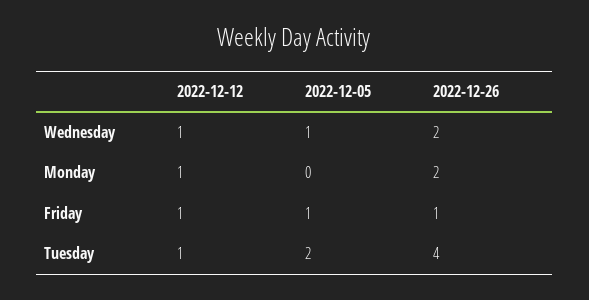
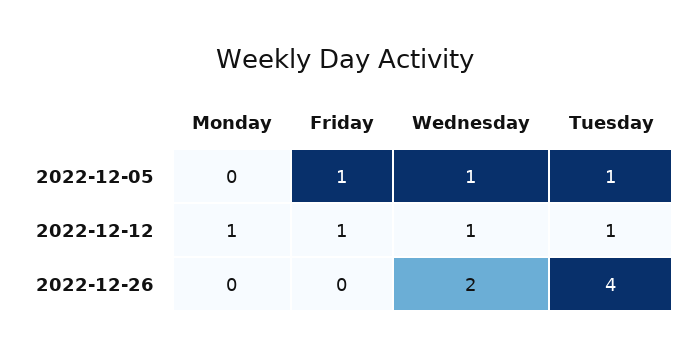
2022-12-26, Monday: 2 -> 0
2022-12-26, Friday: 1 -> 0
2022-12-05, Tuesday: 2 -> 1

